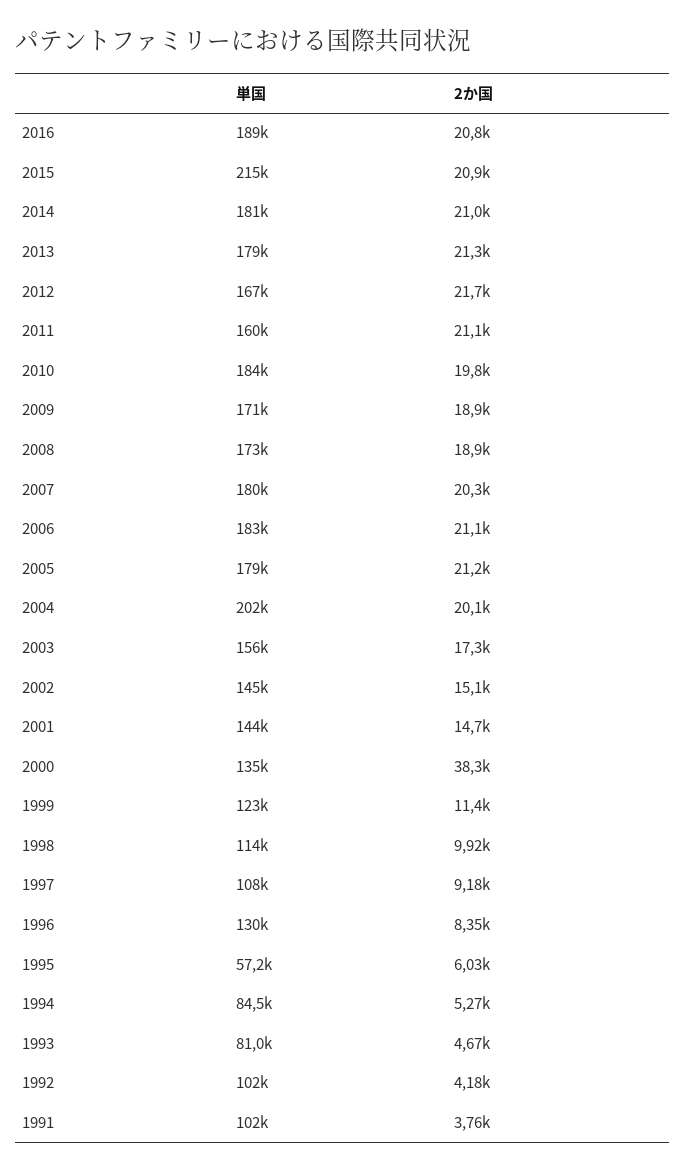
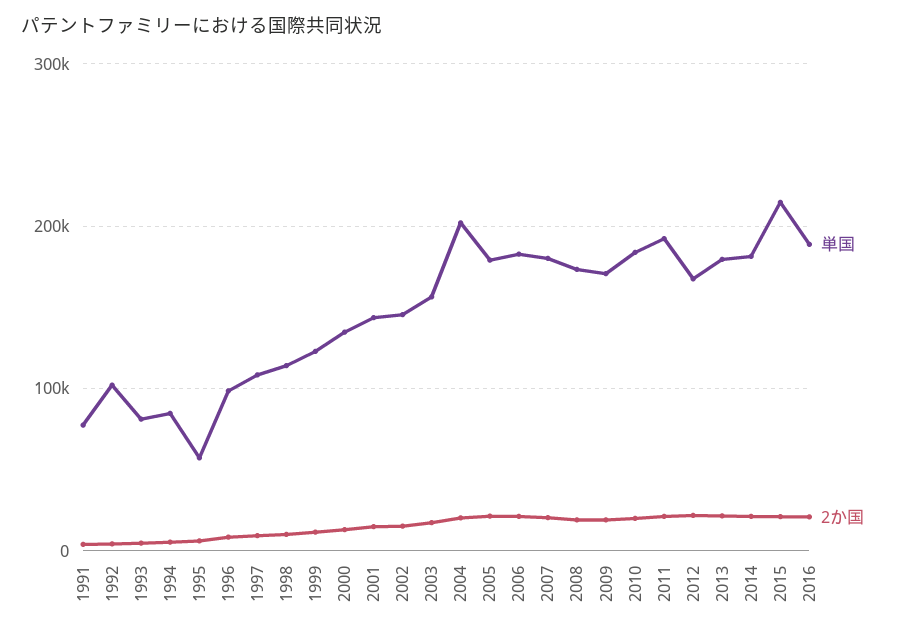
単国, 2011: 160000 -> 190000
2か国, 2000: 38300 -> 10000
単国, 1996: 130000 -> 100000
単国, 1991: 102000 -> 80000

